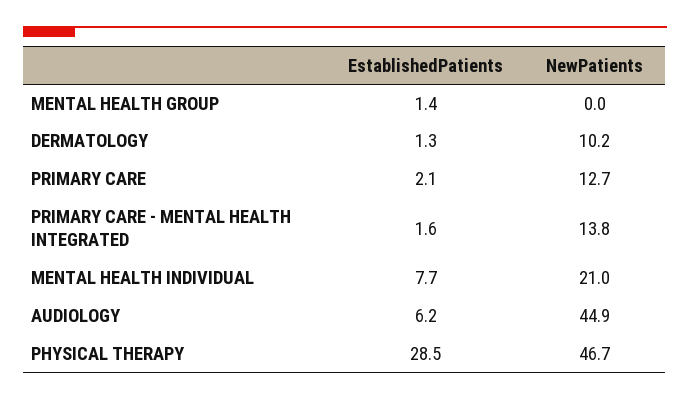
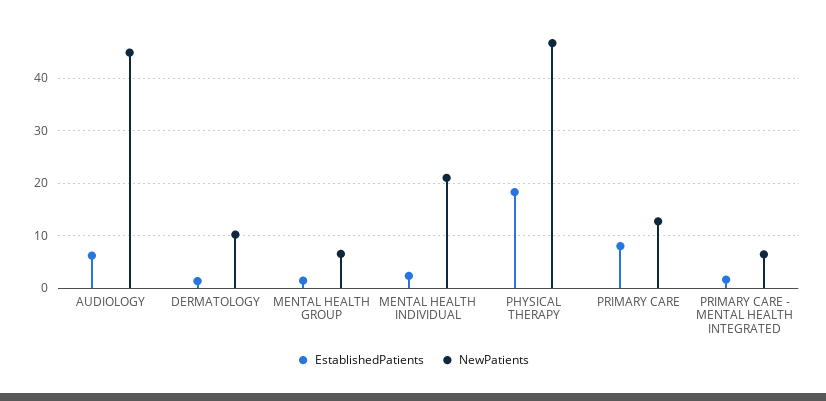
NewPatients, MENTAL HEALTH GROUP: 0 -> 6
EstablishedPatients, PRIMARY CARE: 2.1 -> 8
NewPatients, PRIMARY CARE - MENTAL HEALTH INTEGRATED: 13.8 -> 6
EstablishedPatients, MENTAL HEALTH INDIVIDUAL: 7.7 -> 2
EstablishedPatients, PHYSICAL THERAPY: 28.5 -> 18

